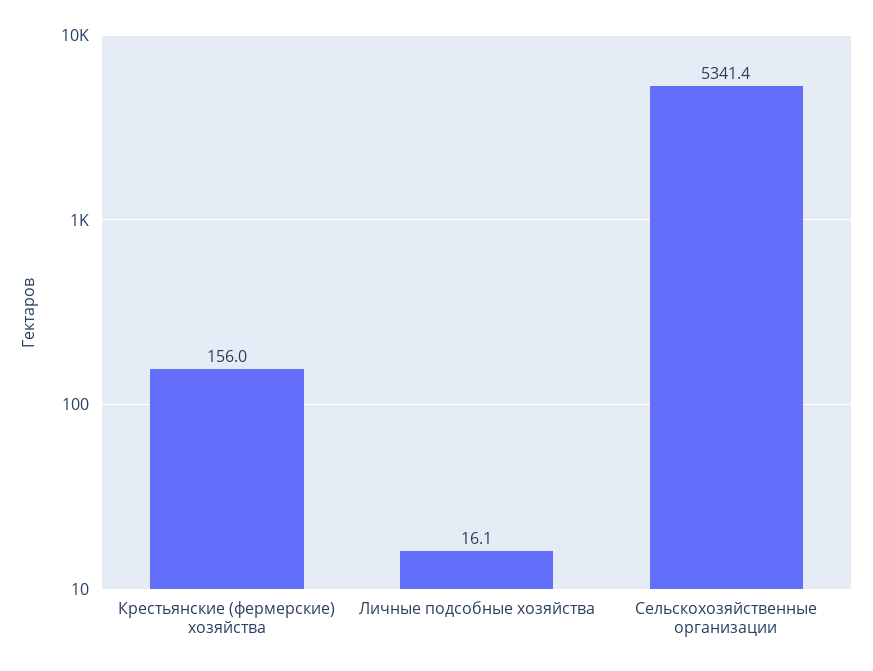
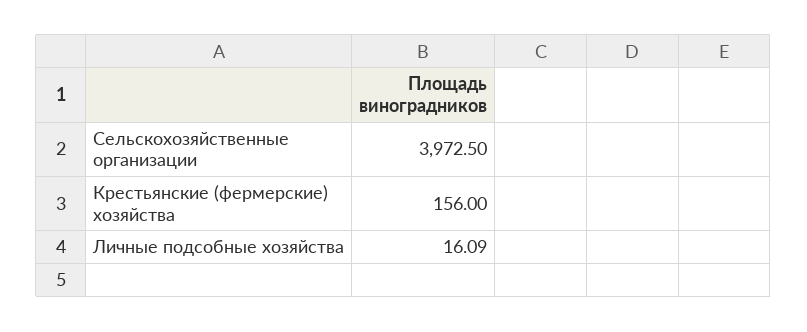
Сельскохозяйственные организации: 5341.4 -> 3972.5

